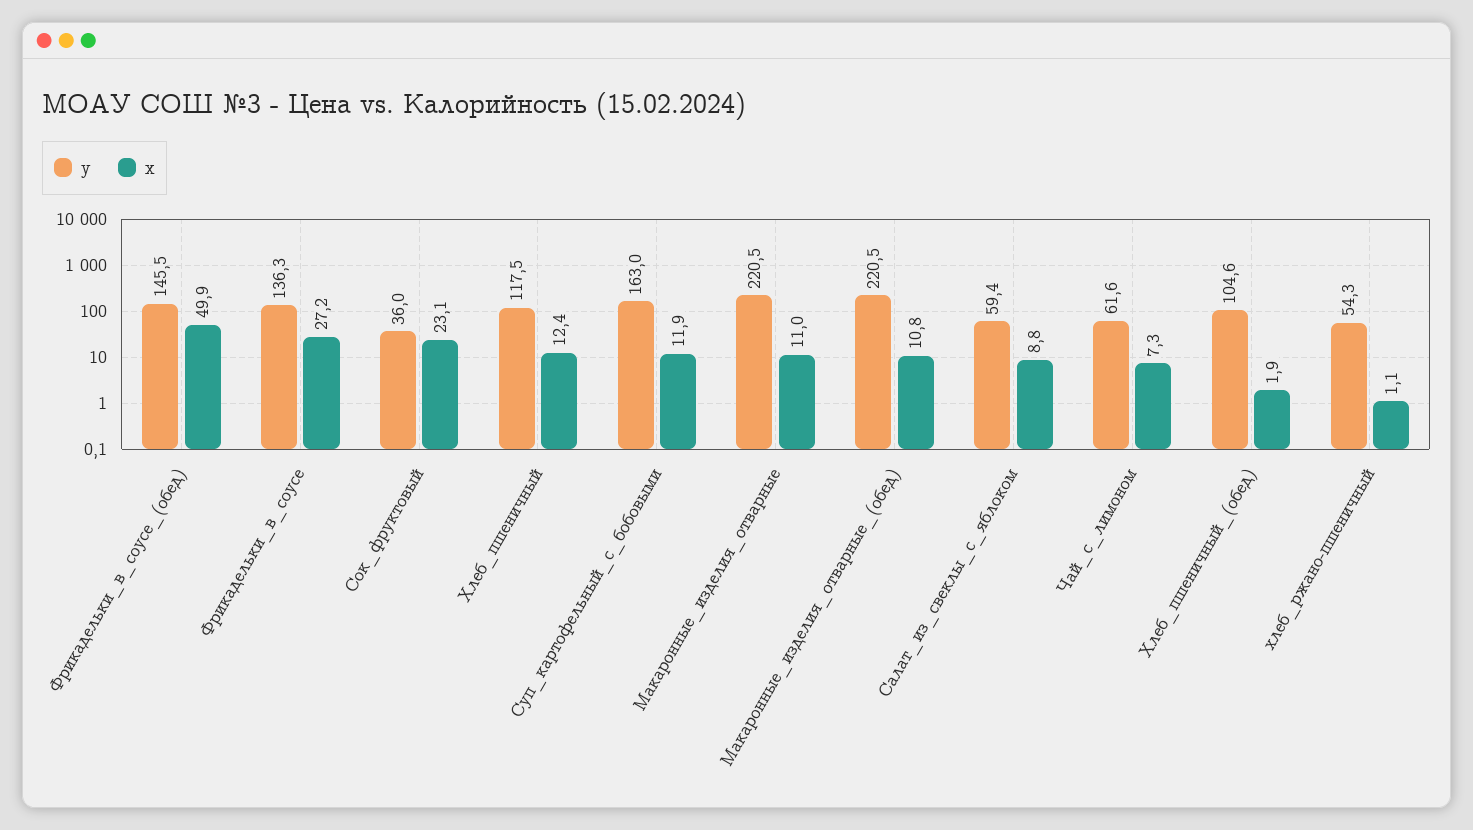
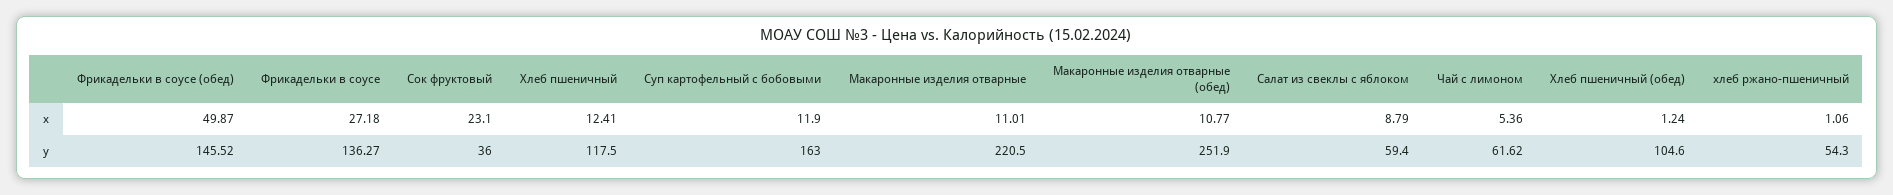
y, Макаронные_изделия_отварные_(обед): 220.5 -> 251.9
x, Чай_с_лимоном: 7.3 -> 5.36
x, Хлеб_пшеничный_(обед): 1.9 -> 1.24

